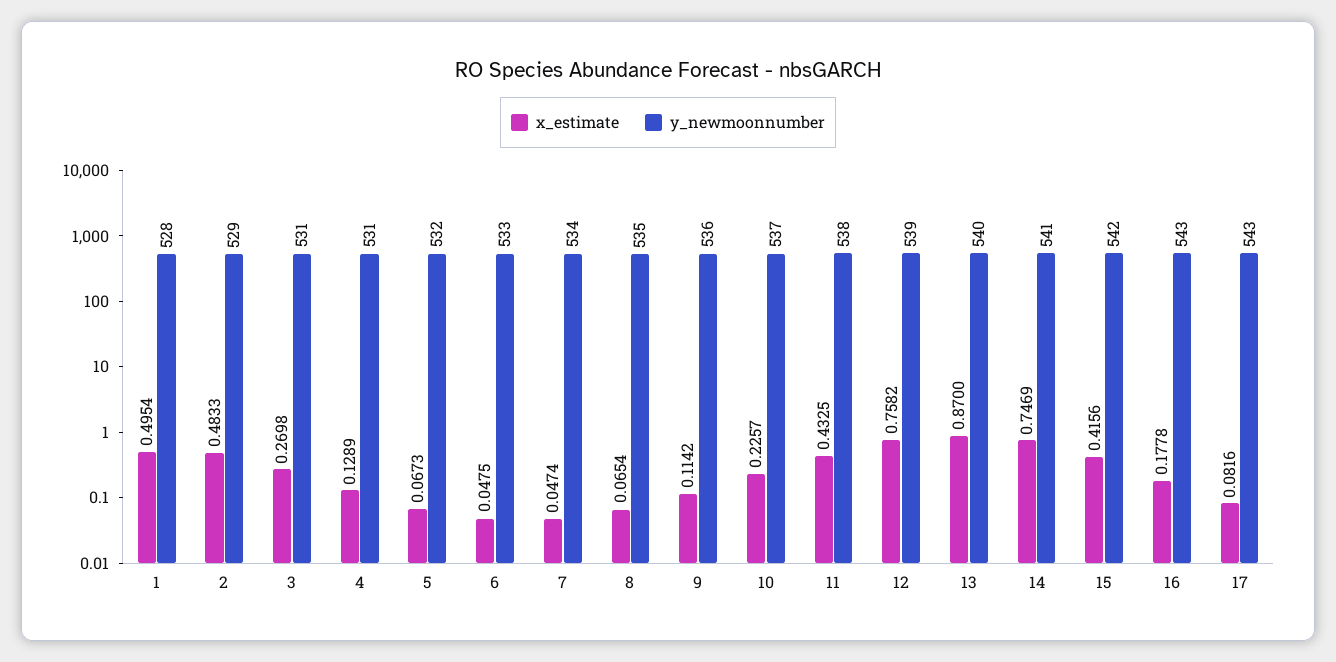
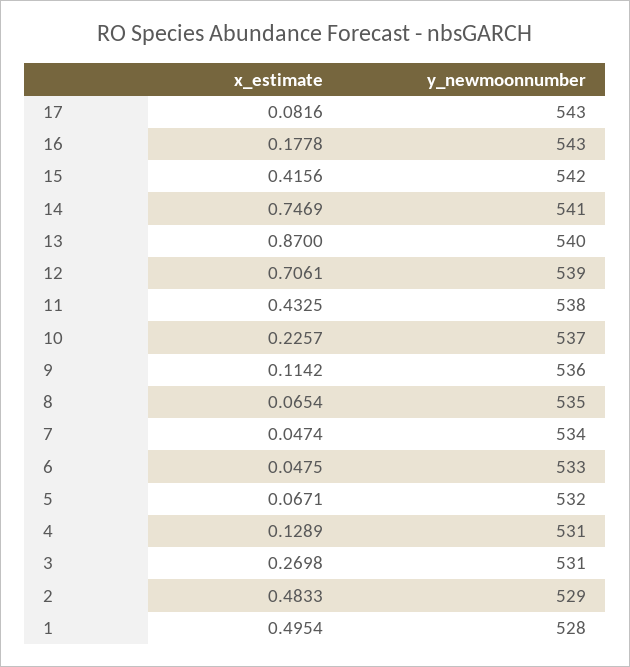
x_estimate, 5: 0.0673 -> 0.0671
x_estimate, 12: 0.7582 -> 0.7061

